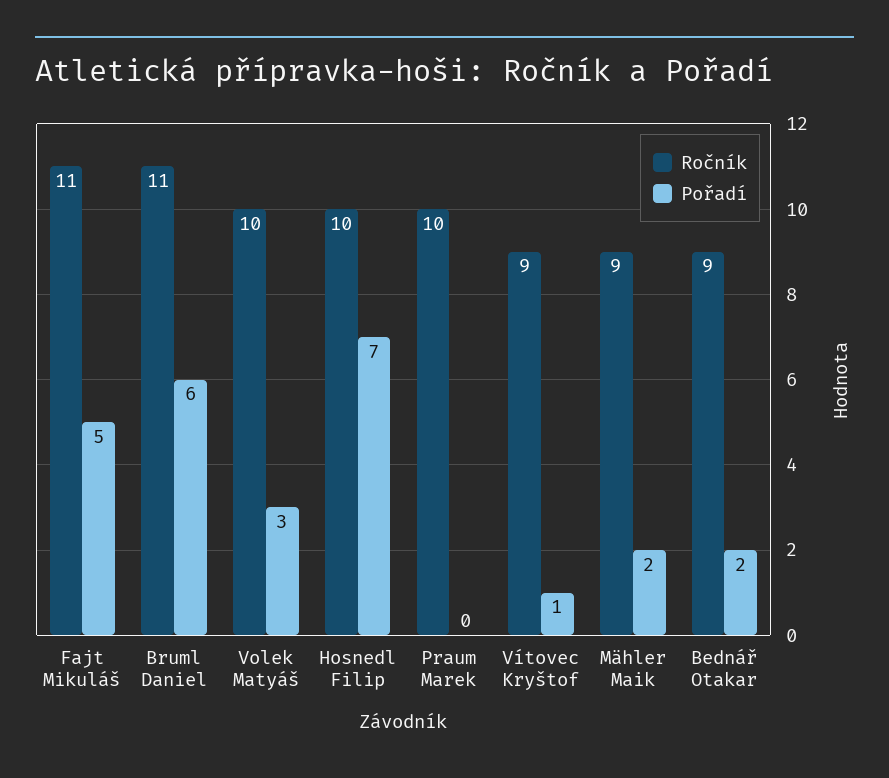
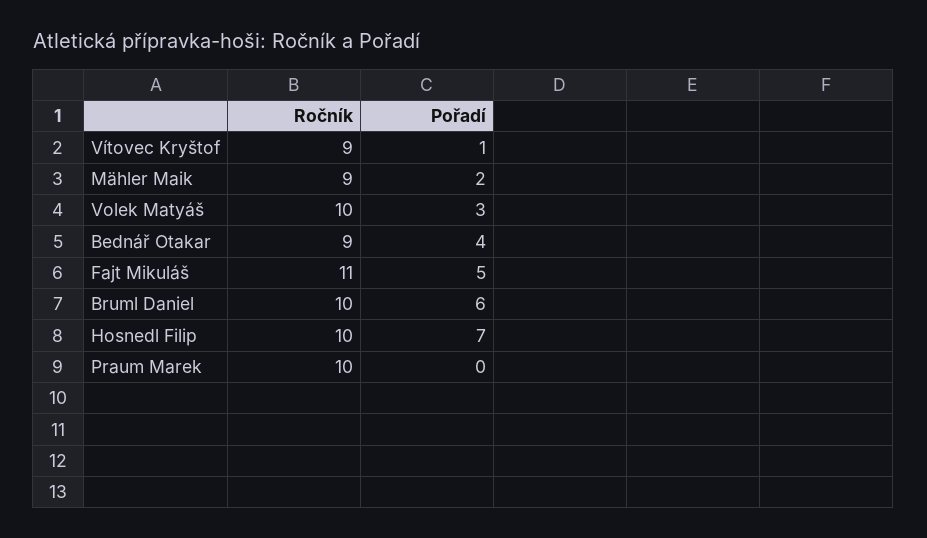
Ročník, Bruml Daniel: 11 -> 10
Pořadí, Bednář Otakar: 2 -> 4

